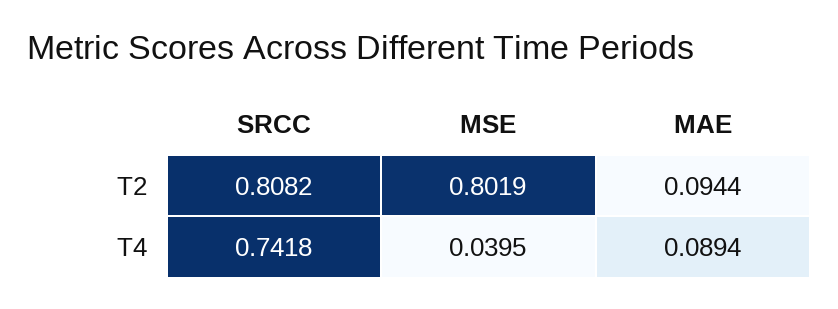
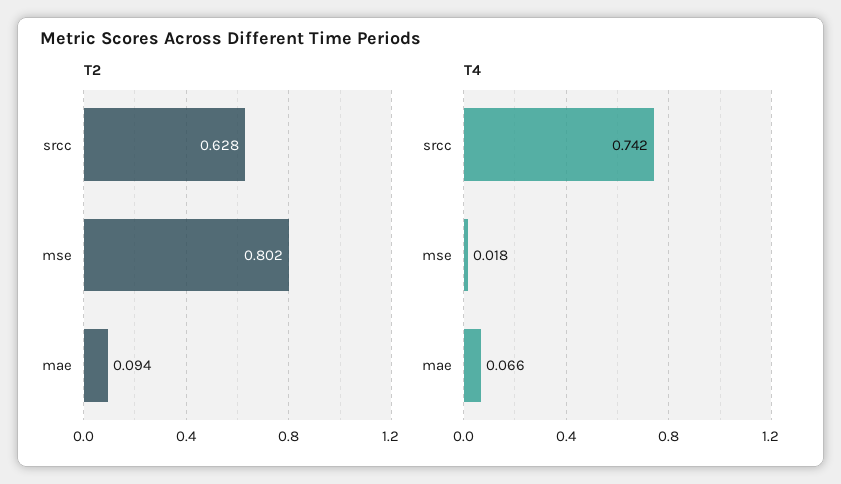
T2, SRCC: 0.8082 -> 0.628
T4, MSE: 0.0395 -> 0.018
T4, MAE: 0.0894 -> 0.066

